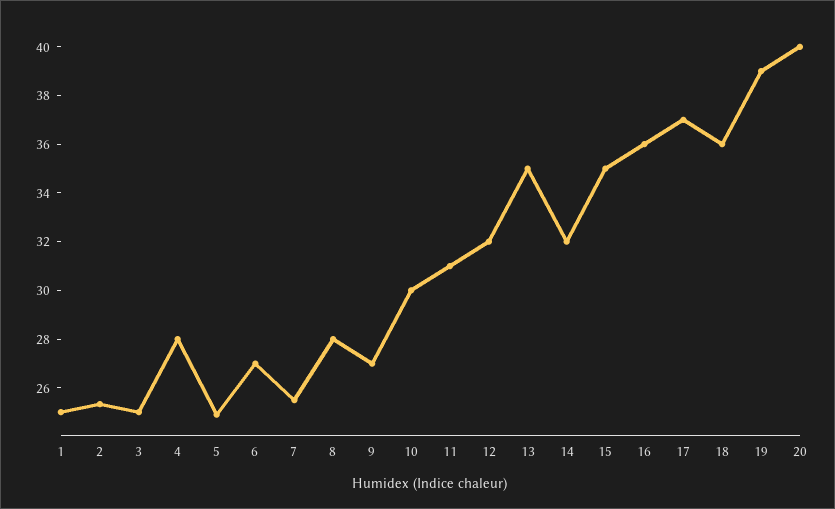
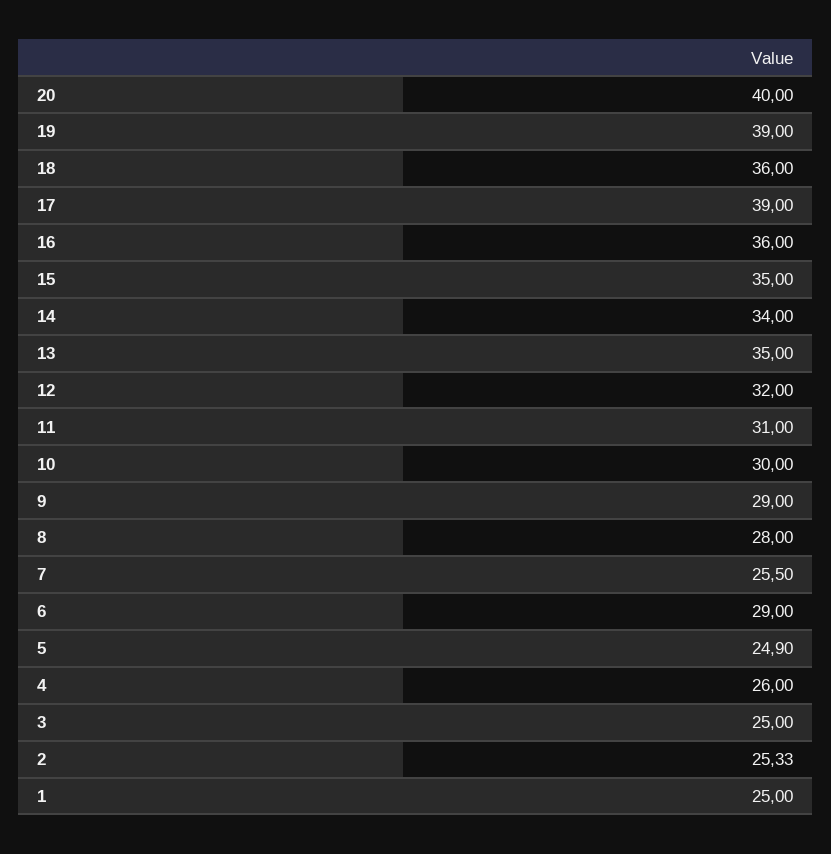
4: 28 -> 26
6: 27 -> 29
9: 27 -> 29
14: 32 -> 34
17: 37 -> 39

